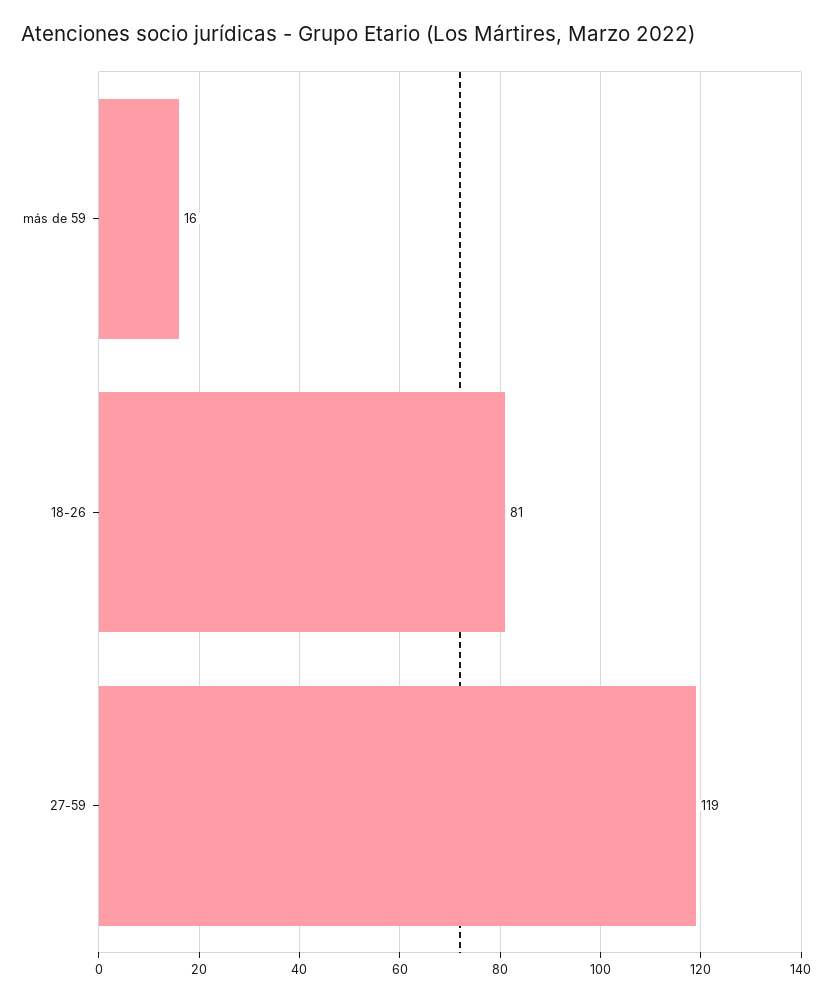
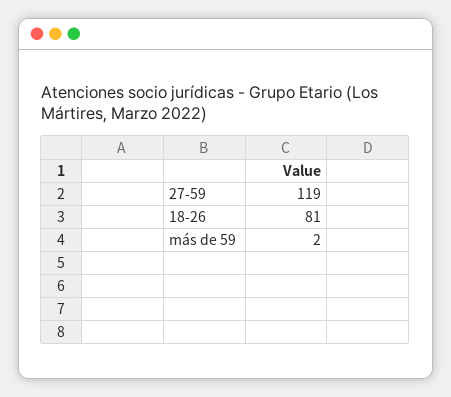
más de 59: 16 -> 2

